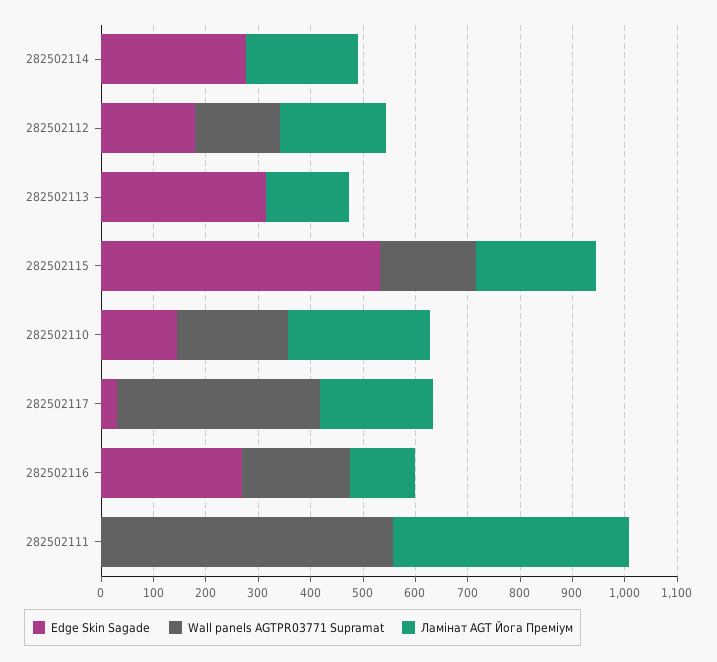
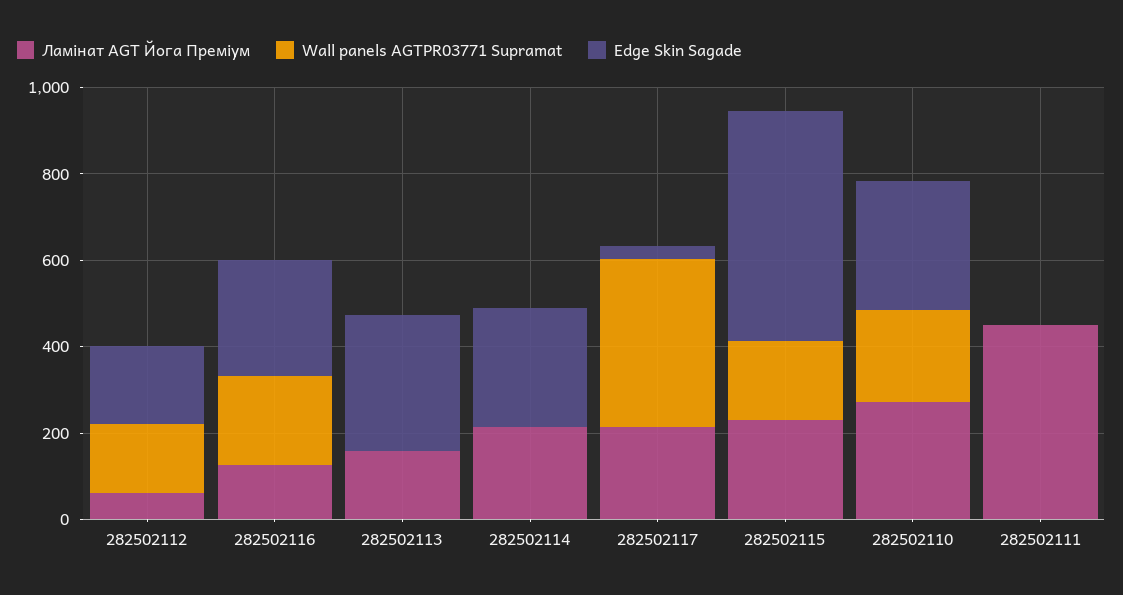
Ламінат AGT Йога Преміум, 282502112: 200 -> 50
Edge Skin Sagade, 282502110: 140 -> 300
Wall panels AGTPR03771 Supramat, 282502111: 560 -> 0

